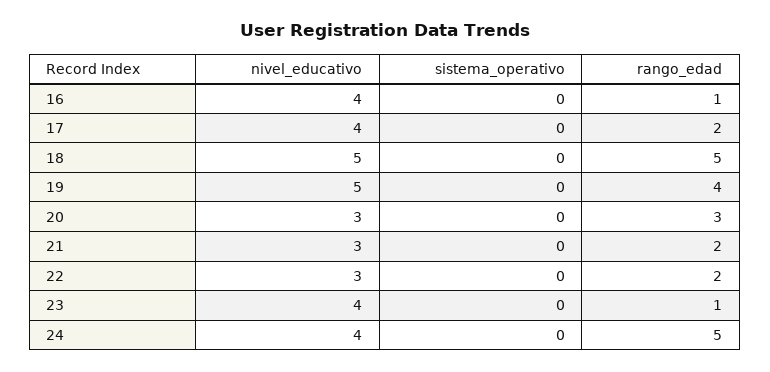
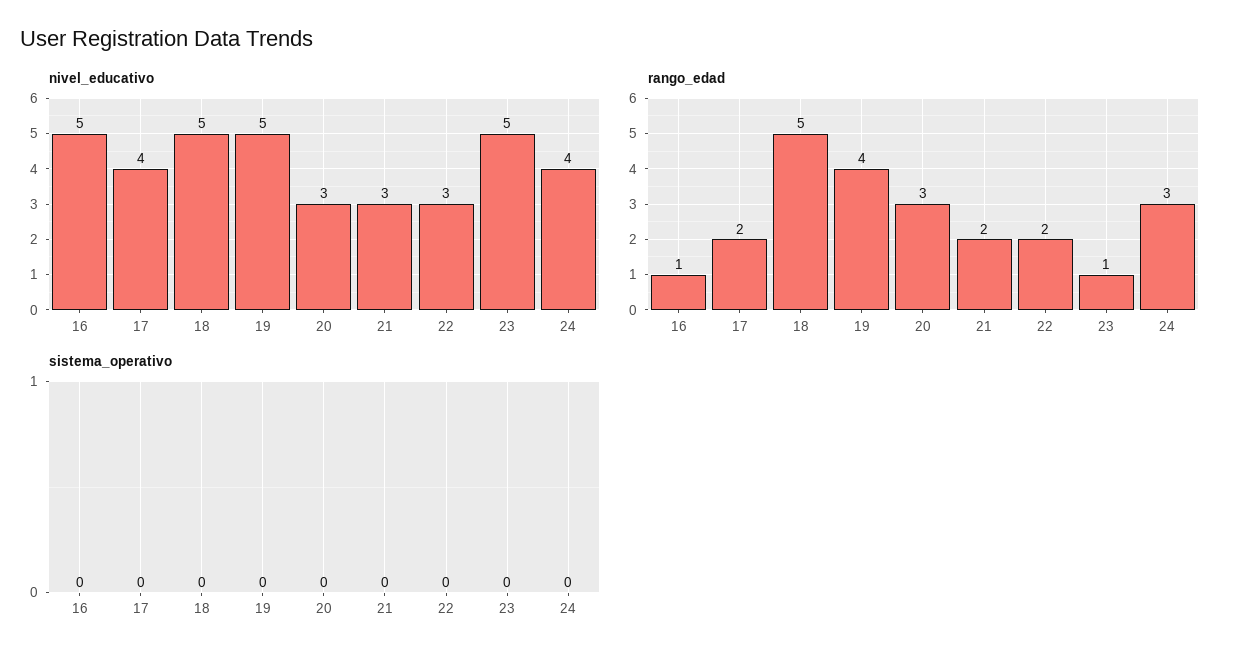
nivel_educativo, 16: 4 -> 5
nivel_educativo, 23: 4 -> 5
rango_edad, 24: 5 -> 3

